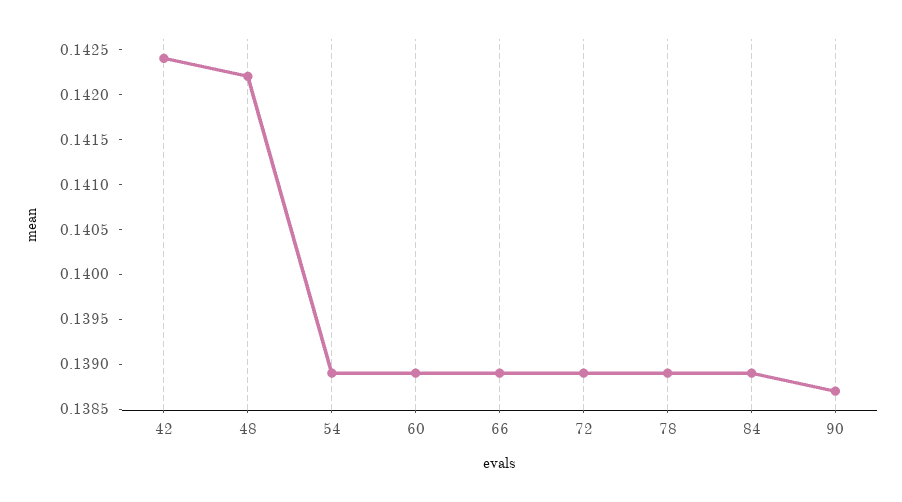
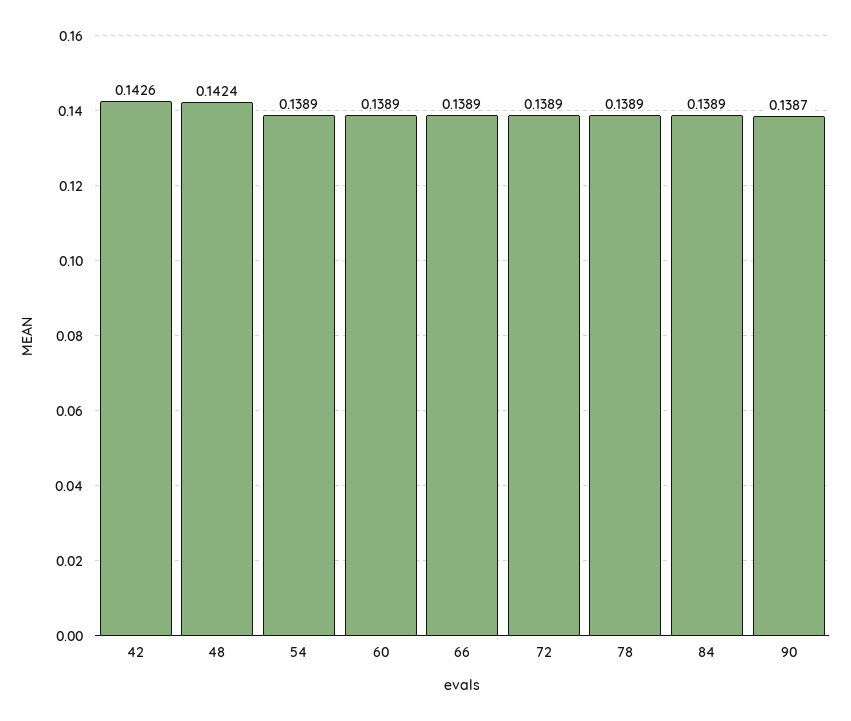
42: 0.1424 -> 0.1426
48: 0.1422 -> 0.1424

